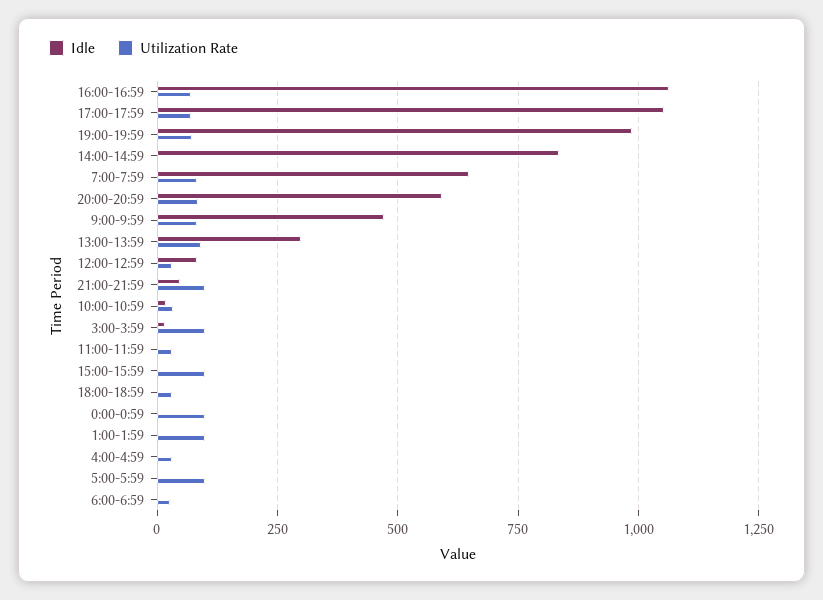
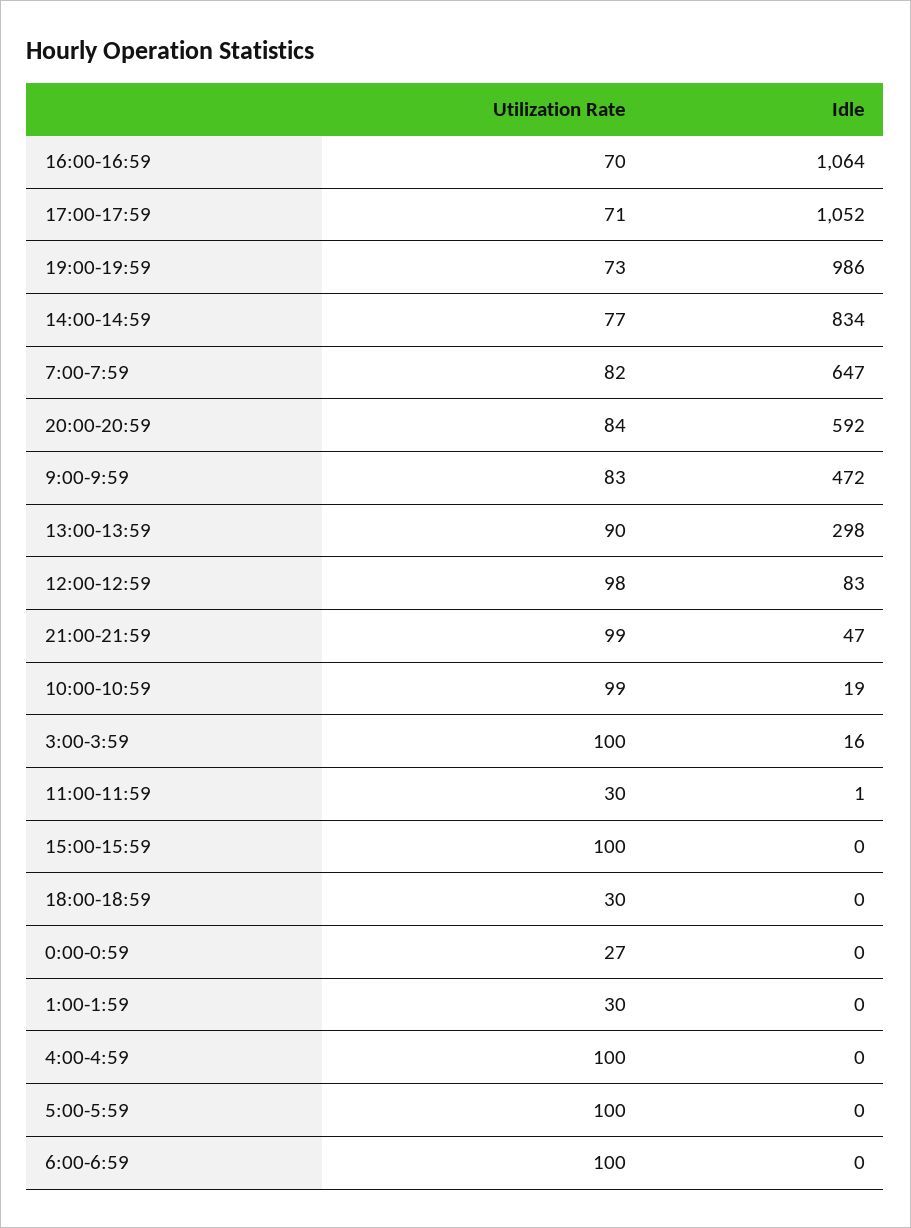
Utilization Rate, 14:00-14:59: 0 -> 77
Utilization Rate, 12:00-12:59: 25 -> 98
Utilization Rate, 10:00-10:59: 25 -> 99
Utilization Rate, 0:00-0:59: 100 -> 27
Utilization Rate, 1:00-1:59: 100 -> 30
Utilization Rate, 4:00-4:59: 25 -> 100
Utilization Rate, 6:00-6:59: 25 -> 100

